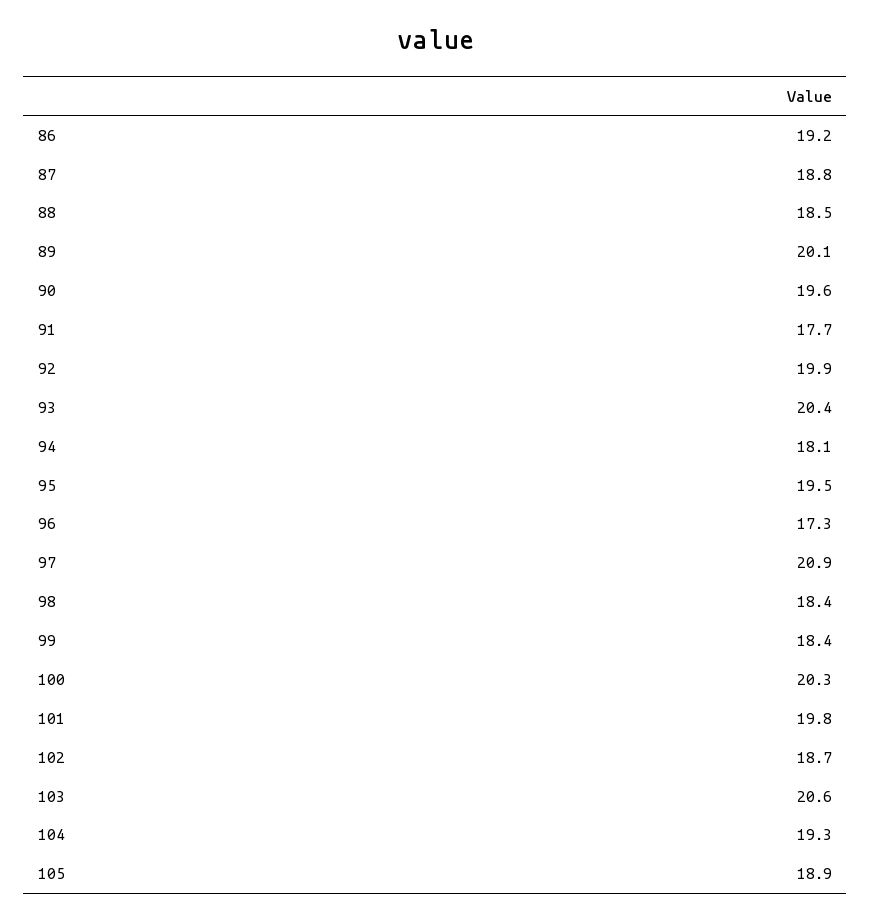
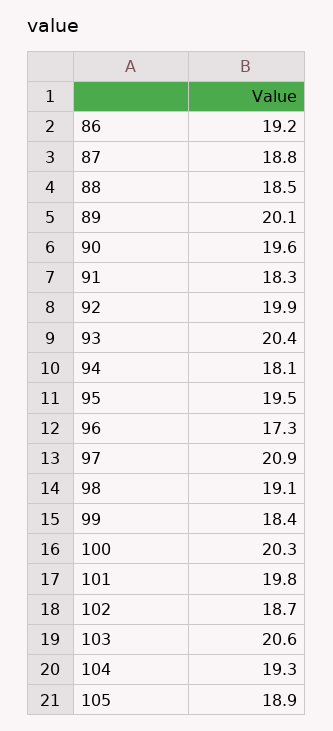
91: 17.7 -> 18.3
98: 18.4 -> 19.1

